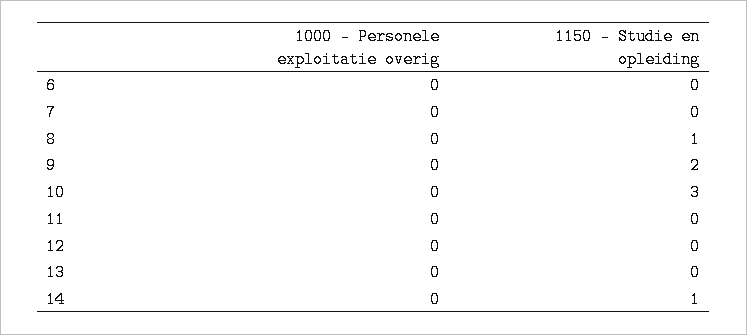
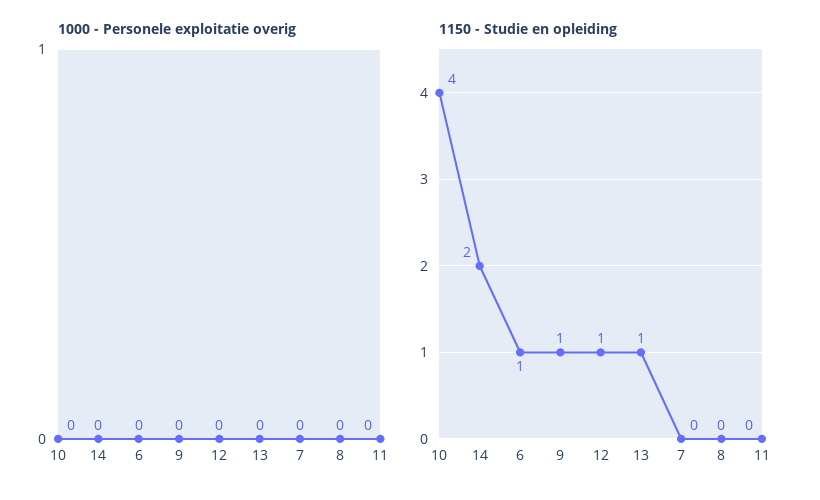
1150 - Studie en opleiding, 6: 0 -> 1
1150 - Studie en opleiding, 8: 1 -> 0
1150 - Studie en opleiding, 9: 2 -> 1
1150 - Studie en opleiding, 10: 3 -> 4
1150 - Studie en opleiding, 12: 0 -> 1
1150 - Studie en opleiding, 13: 0 -> 1
1150 - Studie en opleiding, 14: 1 -> 2

